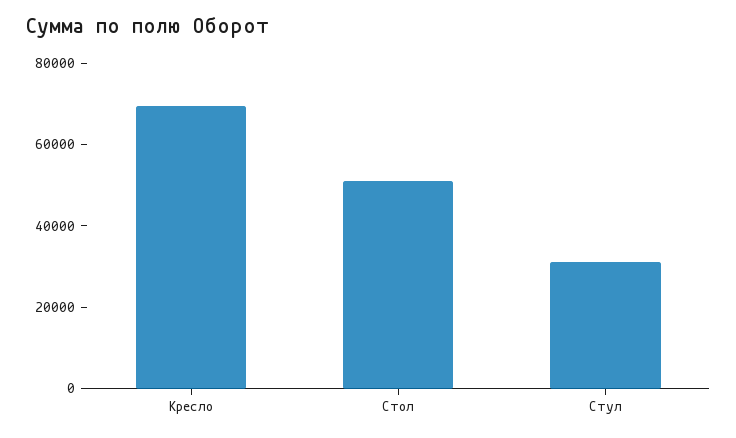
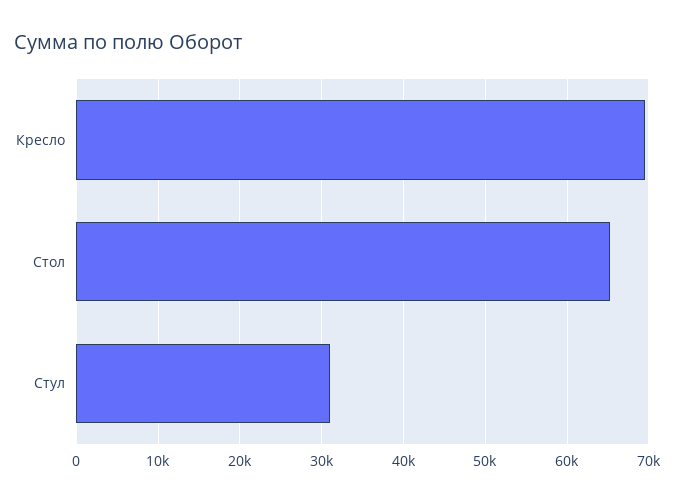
Стол: 50000 -> 65000

